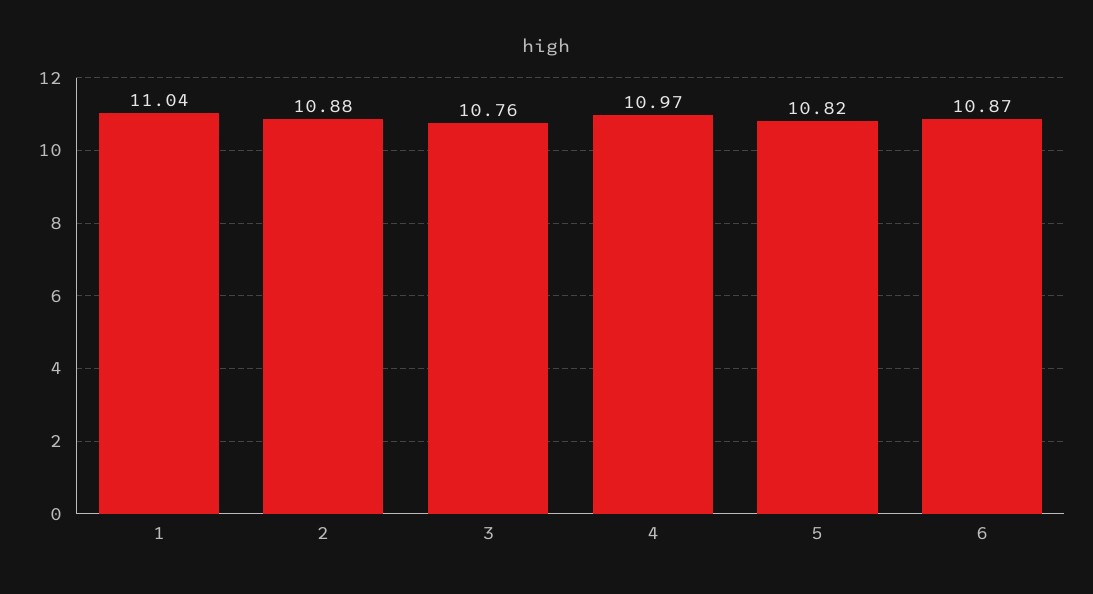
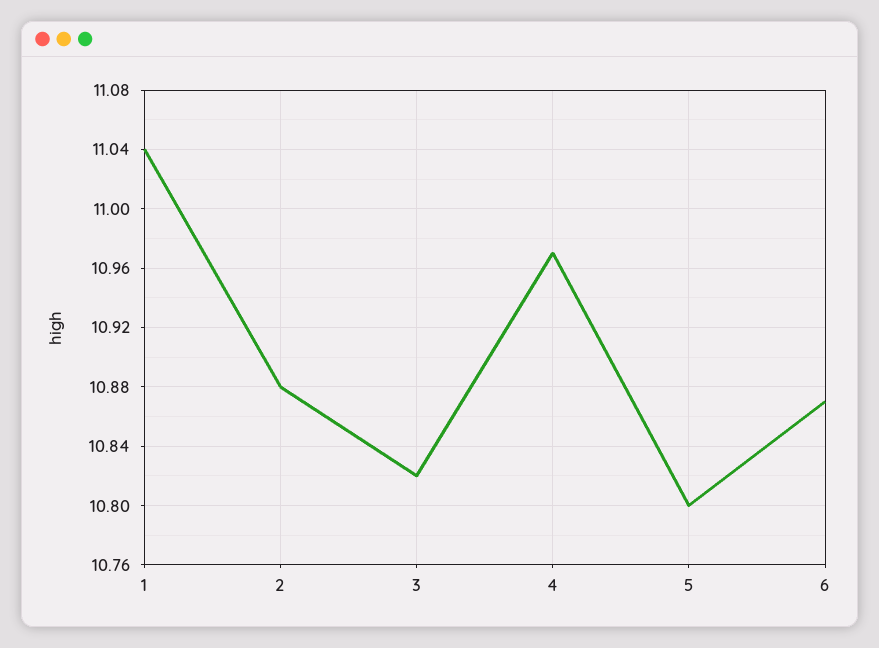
3: 10.76 -> 10.82
5: 10.82 -> 10.8

